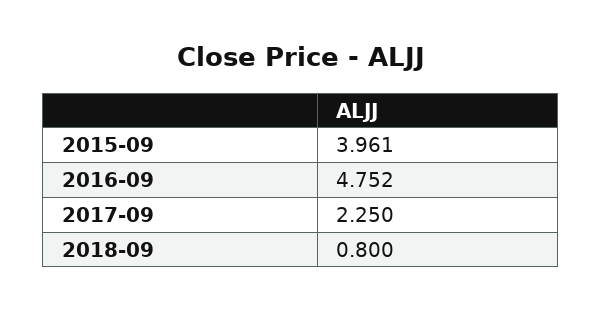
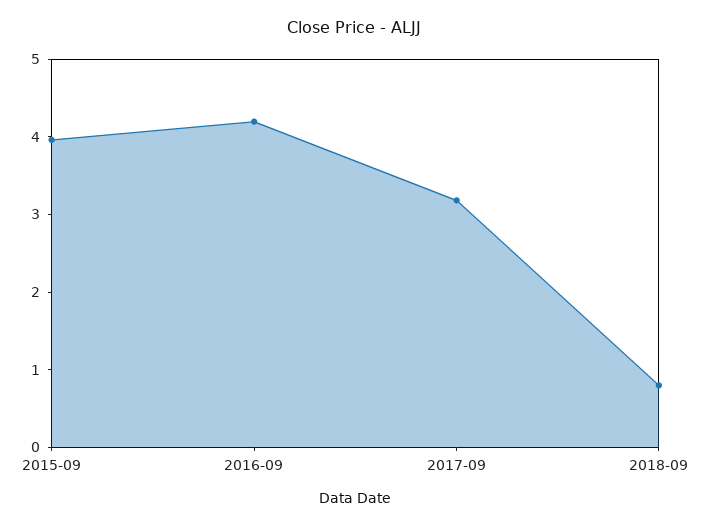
2016-09: 4.752 -> 4.2
2017-09: 2.25 -> 3.2

